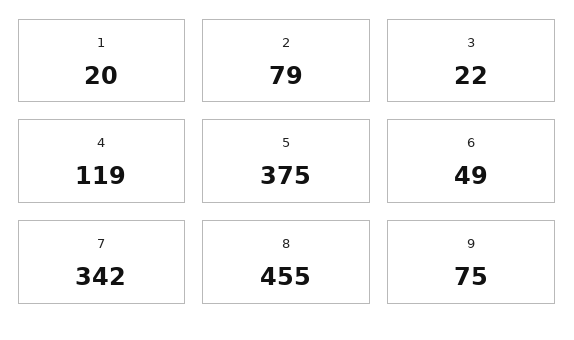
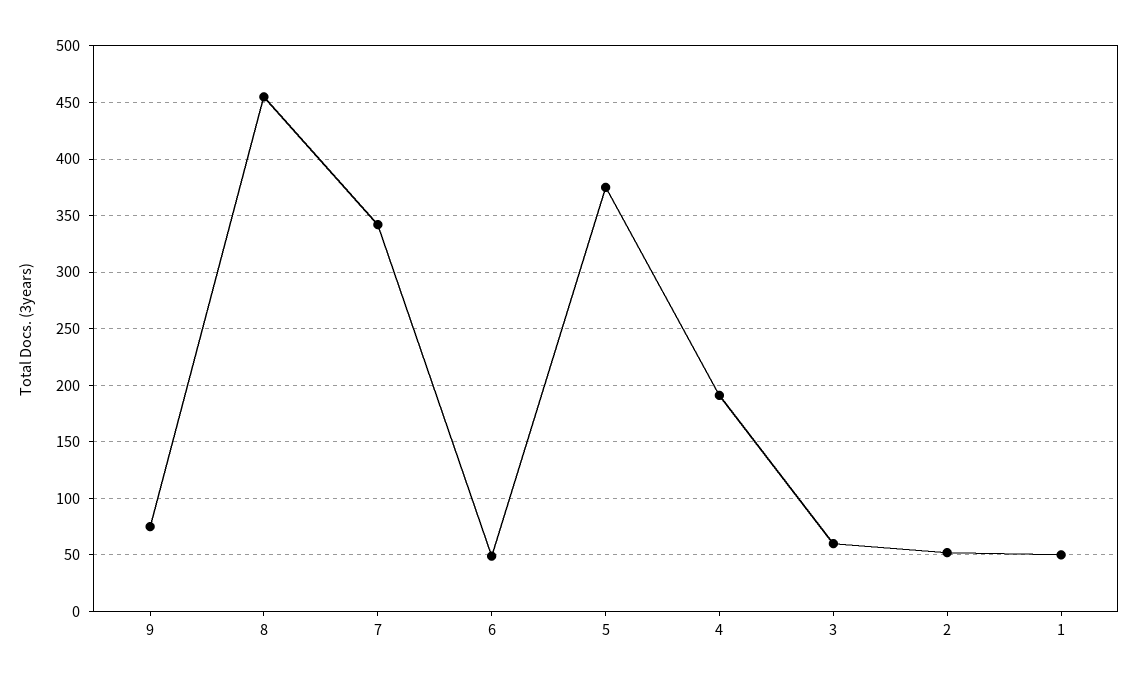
1: 20 -> 50
2: 79 -> 50
3: 22 -> 60
4: 119 -> 190

